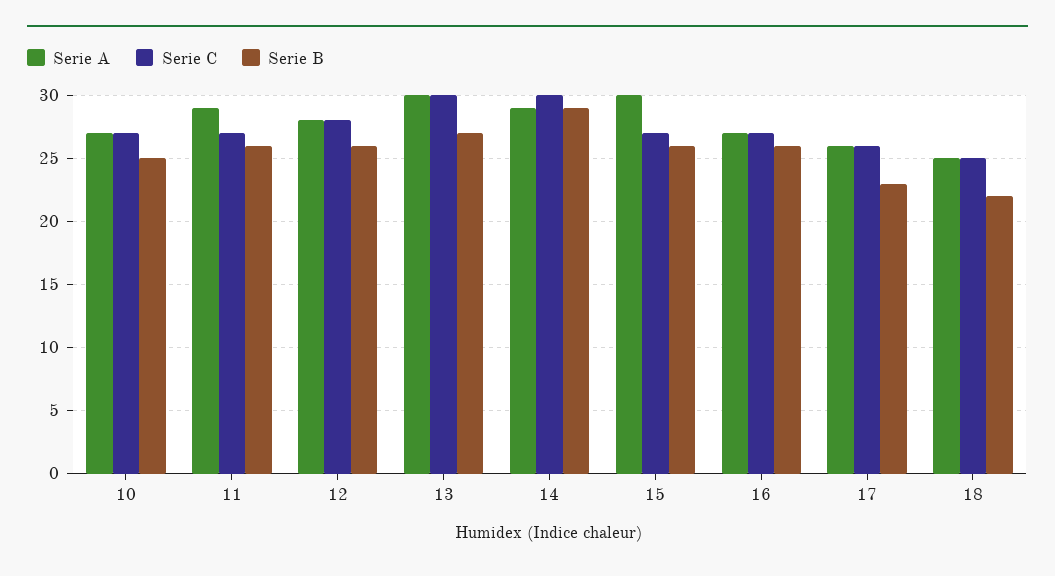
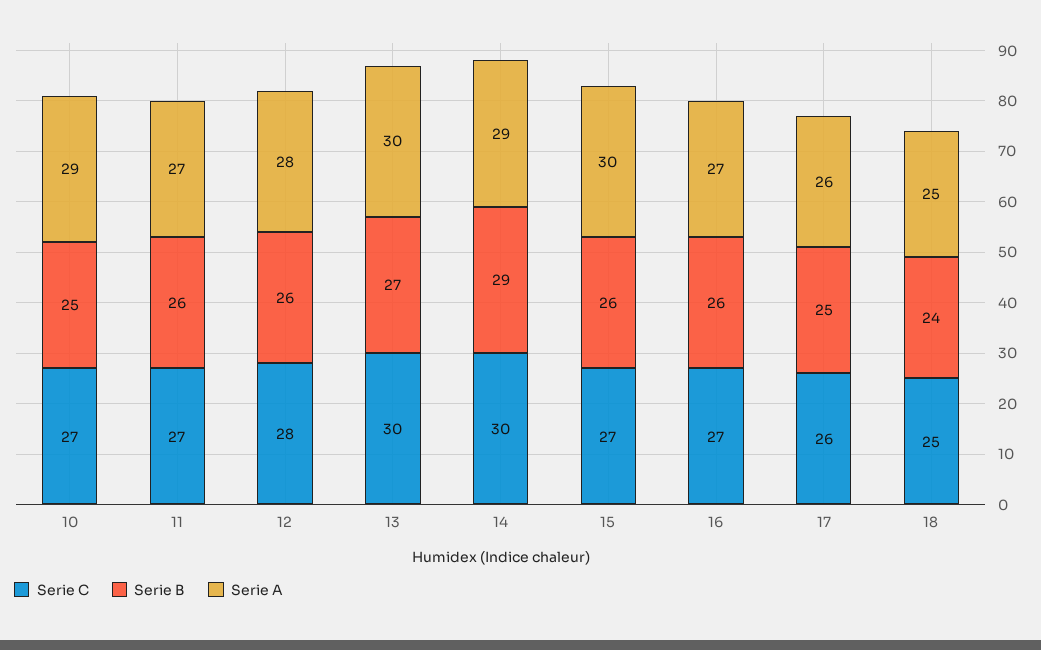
Serie A, 10: 27 -> 29
Serie A, 11: 29 -> 27
Serie B, 17: 23 -> 25
Serie B, 18: 22 -> 24

